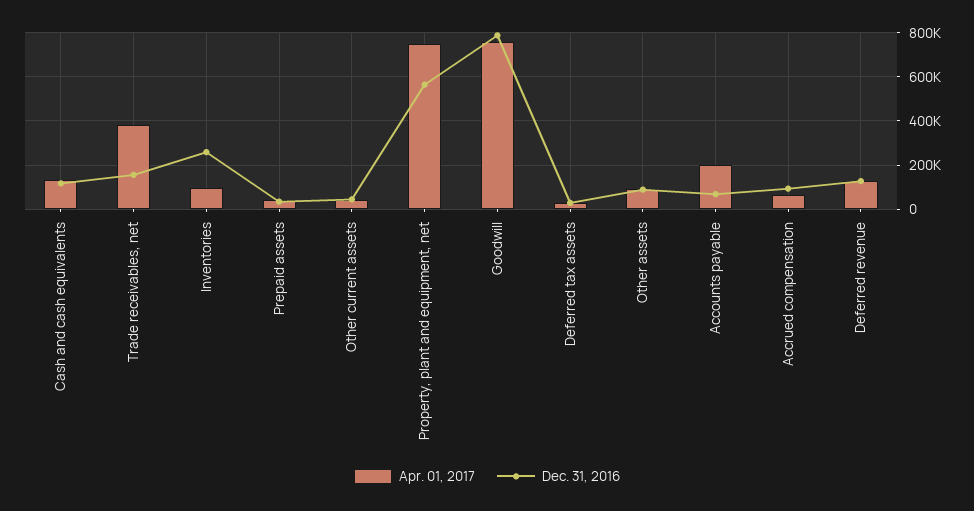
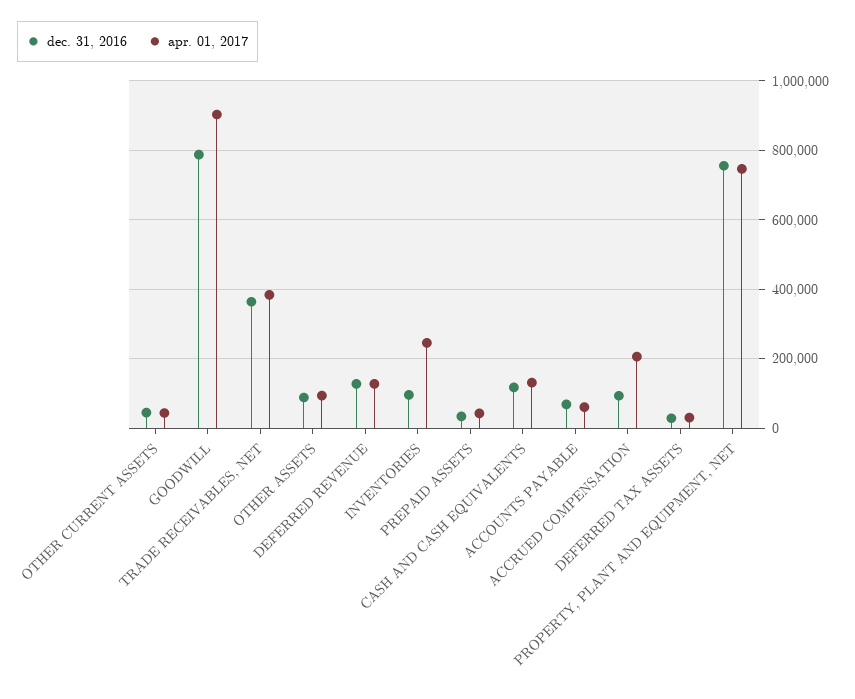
Dec. 31, 2016, Trade receivables, net: 150000 -> 360000
Apr. 01, 2017, Inventories: 100000 -> 240000
Dec. 31, 2016, Inventories: 250000 -> 100000
Dec. 31, 2016, Property, plant and equipment, net: 550000 -> 760000
Apr. 01, 2017, Goodwill: 750000 -> 900000
Apr. 01, 2017, Accounts payable: 200000 -> 60000
Apr. 01, 2017, Accrued compensation: 50000 -> 200000

